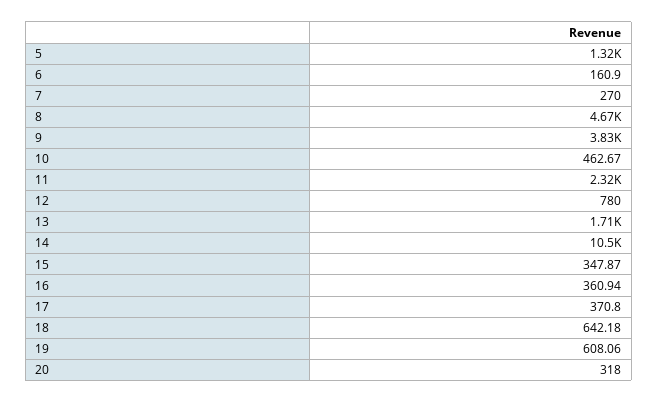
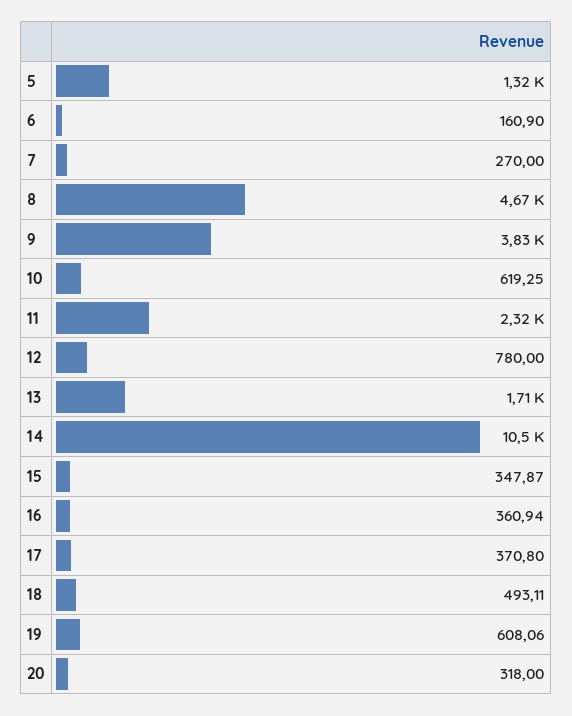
10: 462.67 -> 619.25
18: 642.18 -> 493.11

